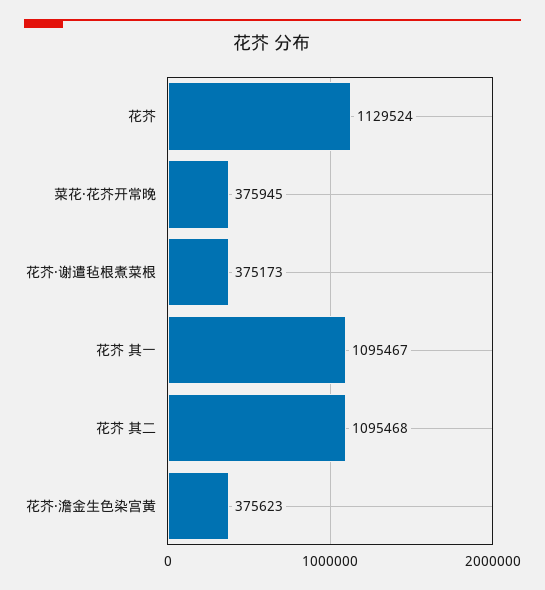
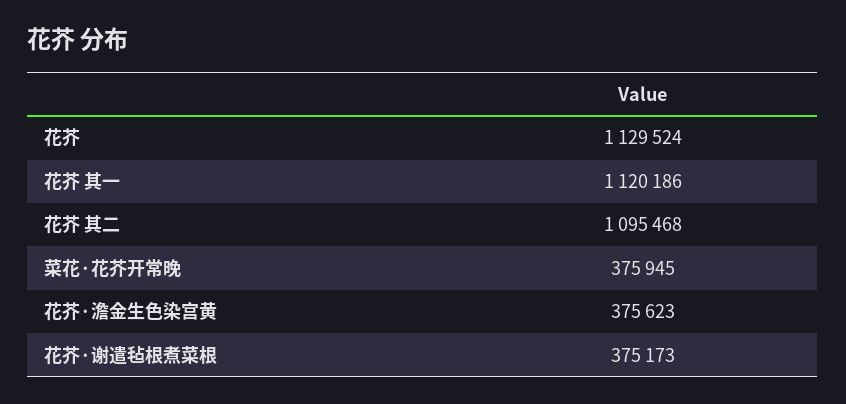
花芥 其一: 1095467 -> 1120186

